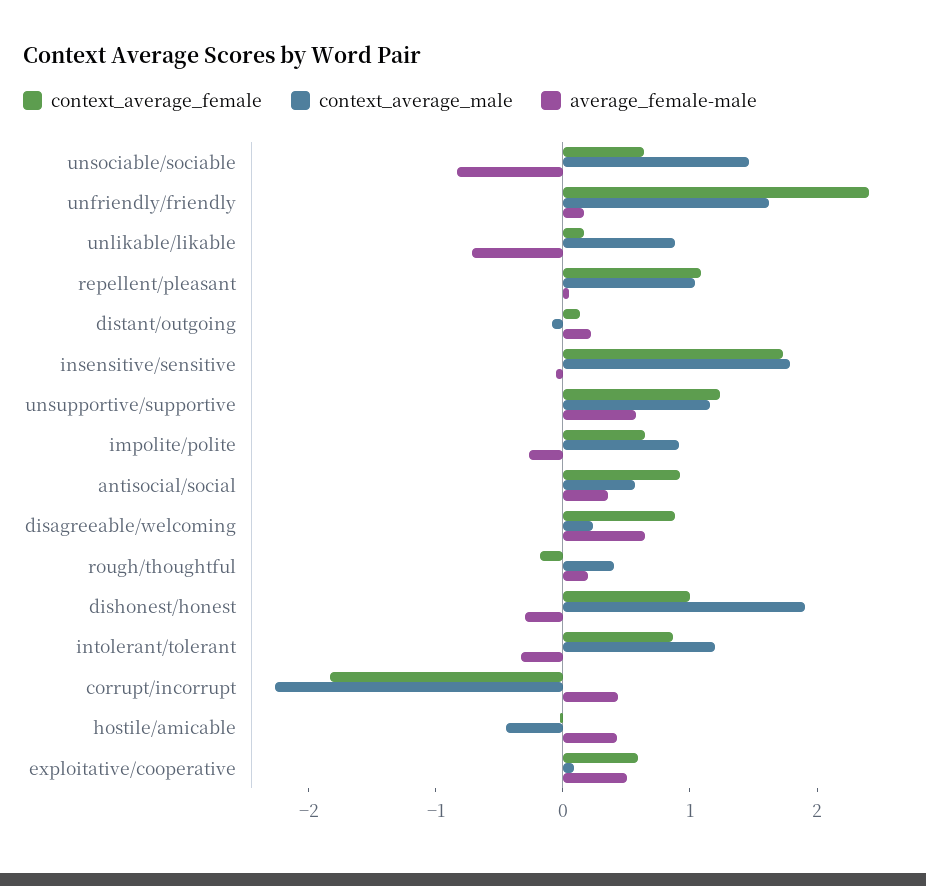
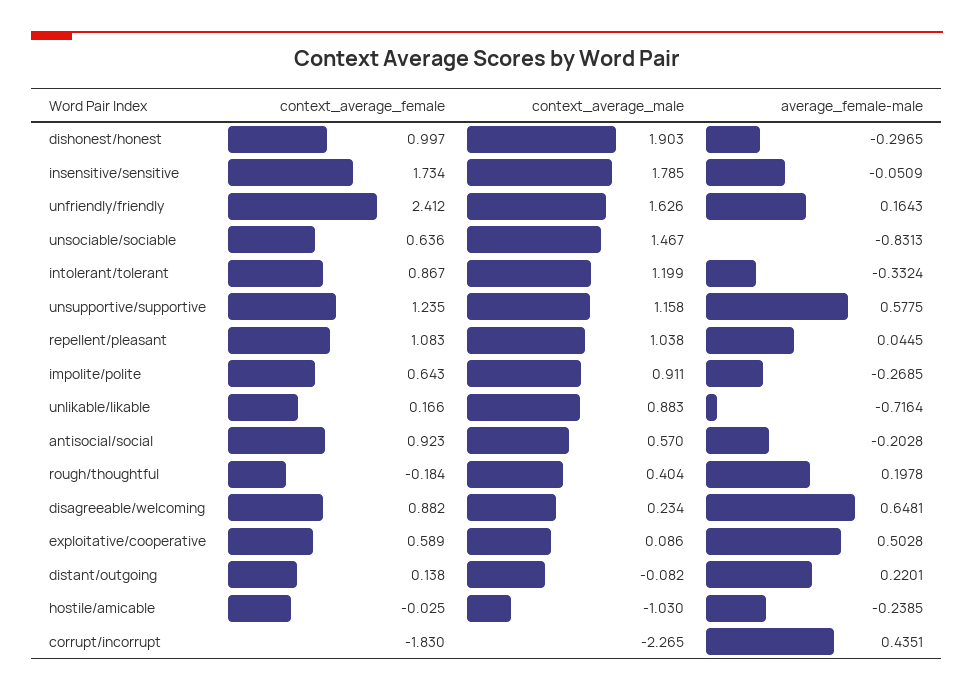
average_female-male, antisocial/social: 0.4 -> -0.2028
context_average_male, hostile/amicable: -0.4 -> -1.03
average_female-male, hostile/amicable: 0.4 -> -0.2385

